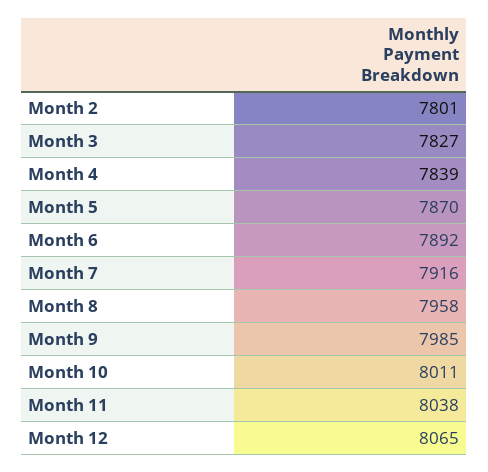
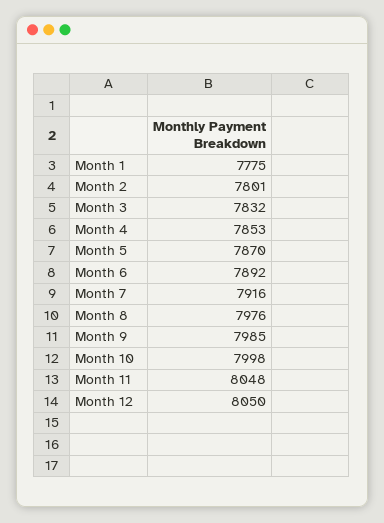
Month 3: 7827 -> 7832
Month 4: 7839 -> 7853
Month 8: 7958 -> 7976
Month 10: 8011 -> 7998
Month 11: 8038 -> 8048
Month 12: 8065 -> 8050
Month 1: none -> 7775

